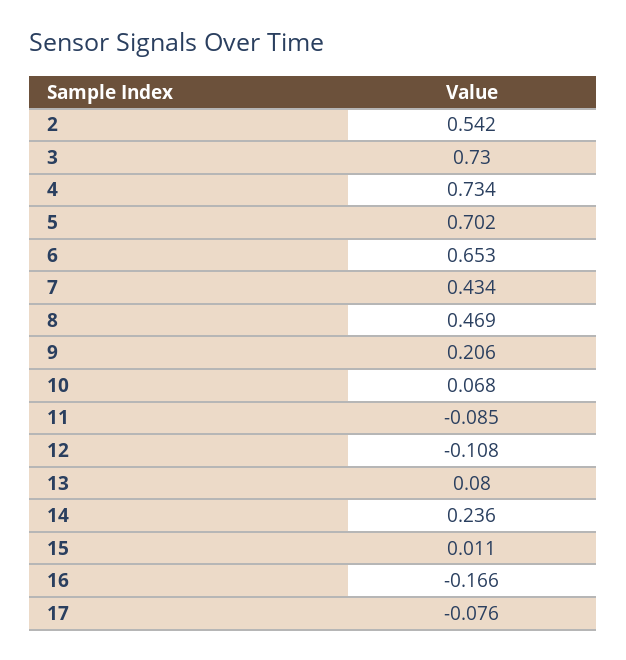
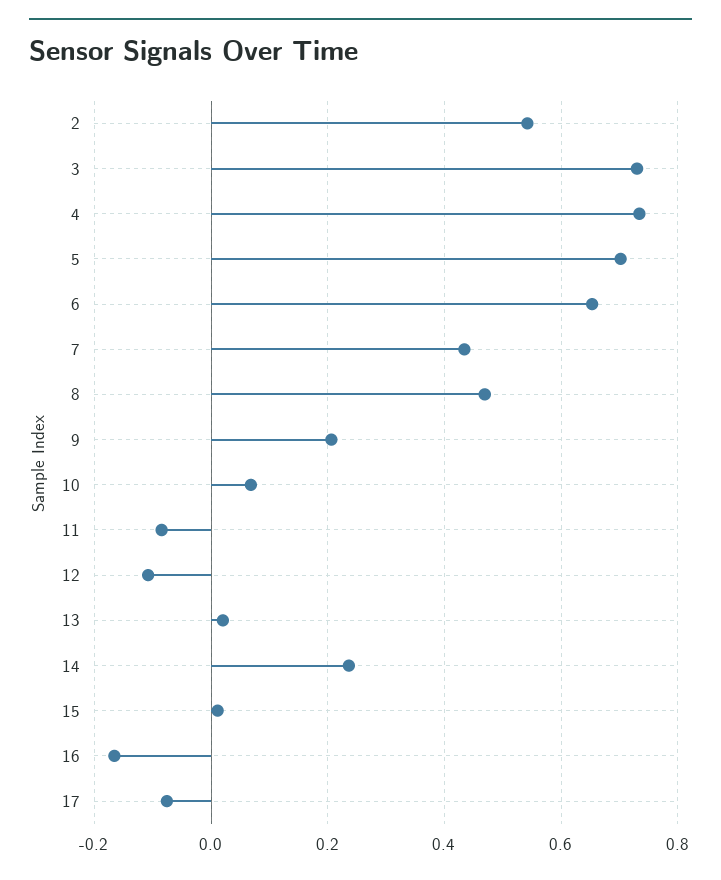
13: 0.08 -> 0.02

